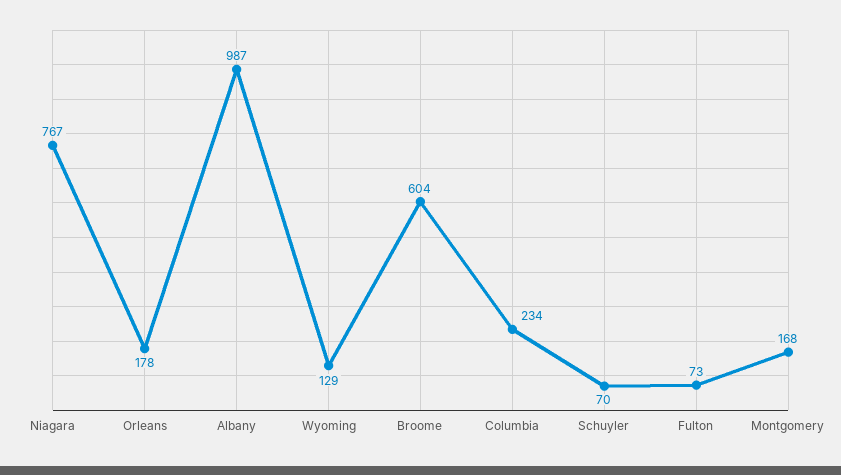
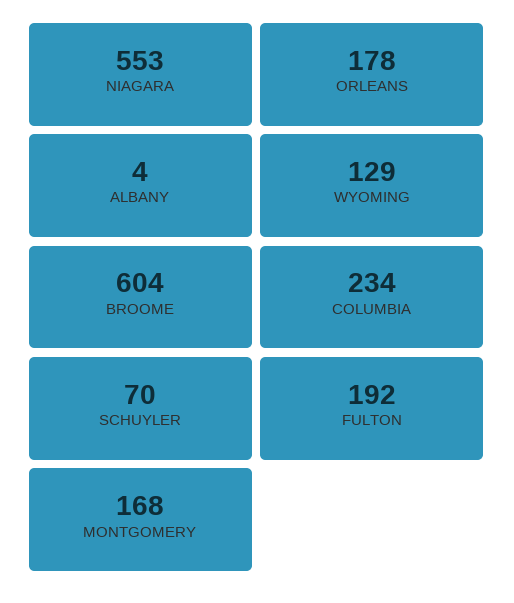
Niagara: 767 -> 553
Albany: 987 -> 4
Fulton: 73 -> 192

